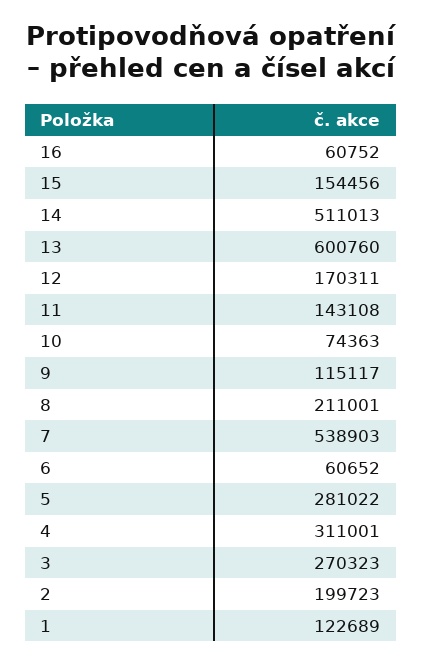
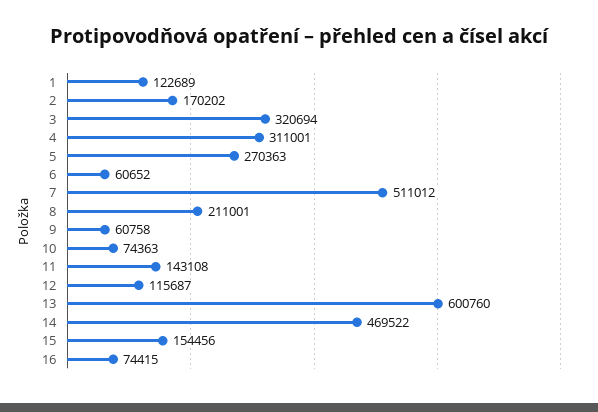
16: 60752 -> 74415
14: 511013 -> 469522
12: 170311 -> 115687
9: 115117 -> 60758
7: 538903 -> 511012
5: 281022 -> 270363
3: 270323 -> 320694
2: 199723 -> 170202

